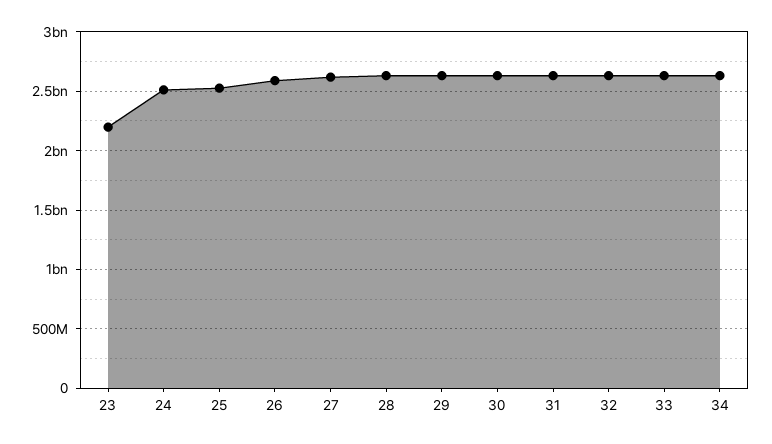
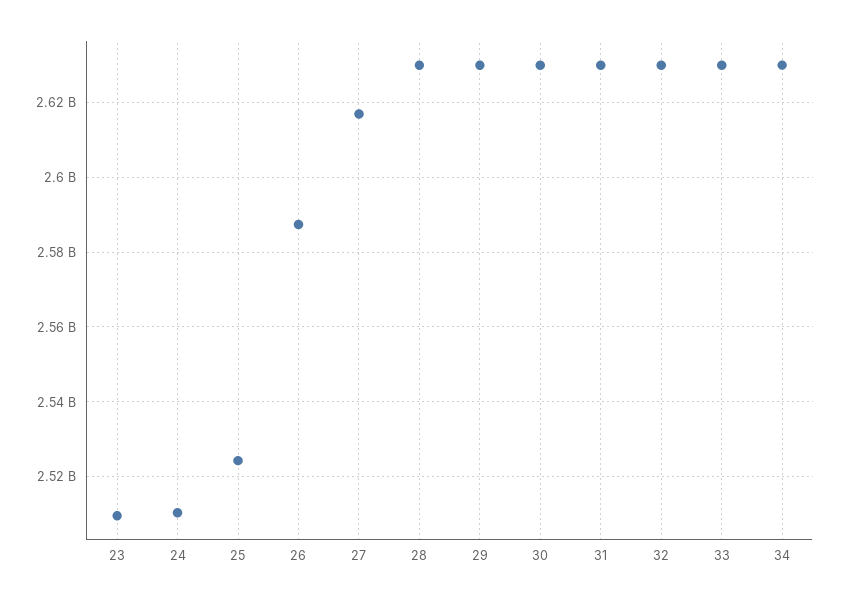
23: 2200000000 -> 2510000000

